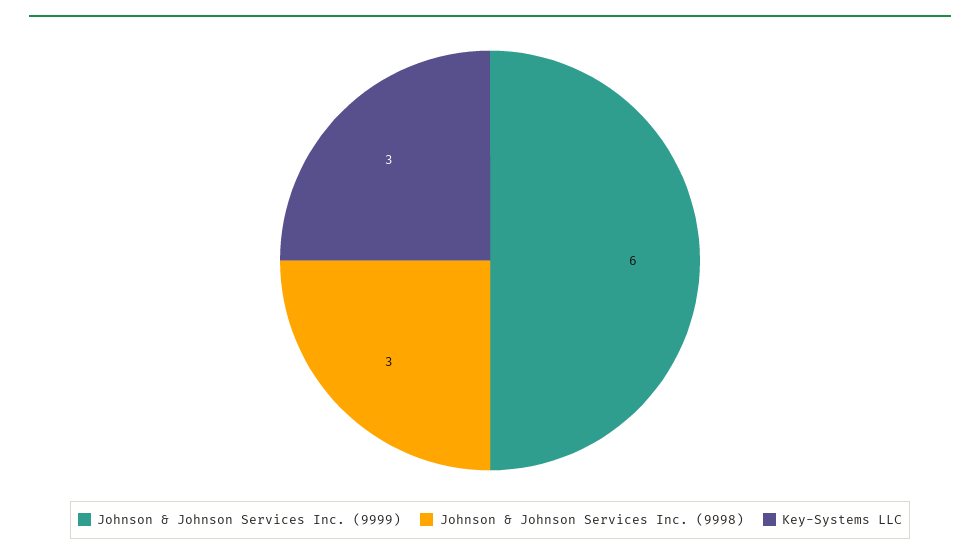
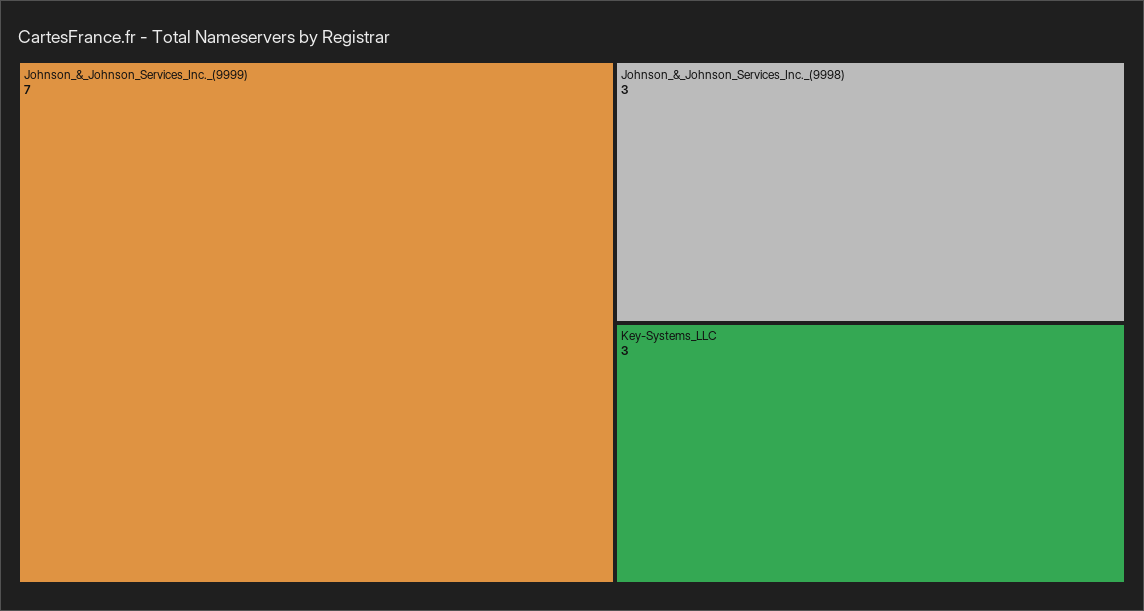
Johnson & Johnson Services Inc. (9999): 6 -> 7

